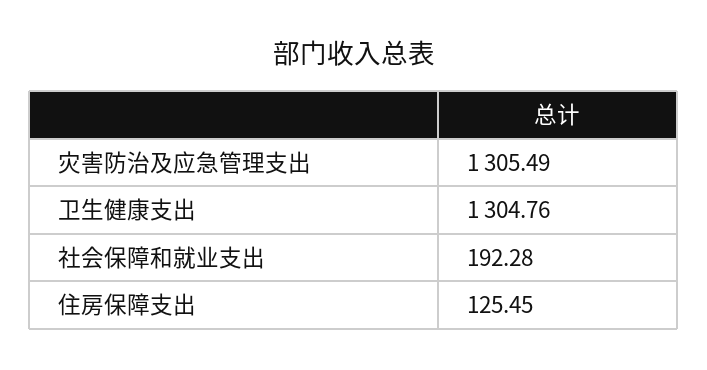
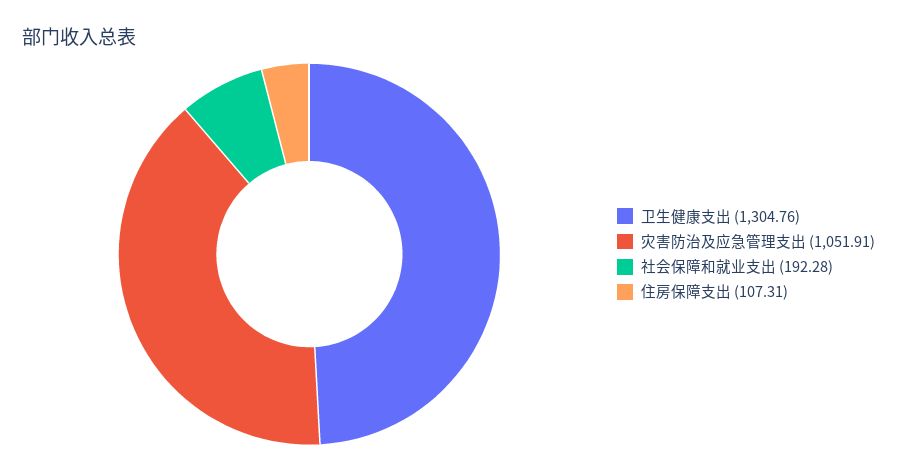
灾害防治及应急管理支出: 1305.49 -> 1051.91
住房保障支出: 125.45 -> 107.31

